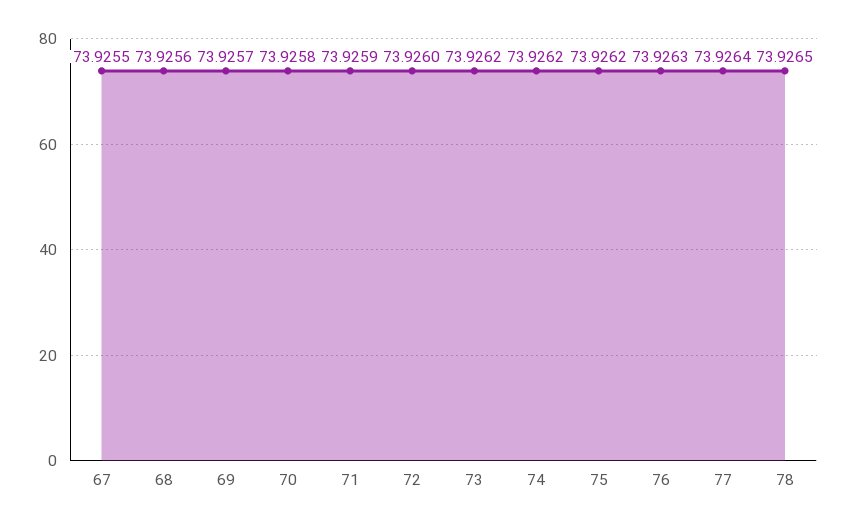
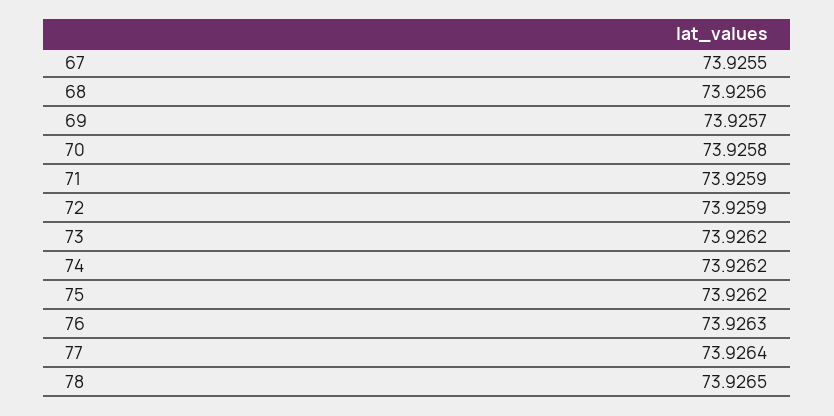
72: 73.926 -> 73.9259

